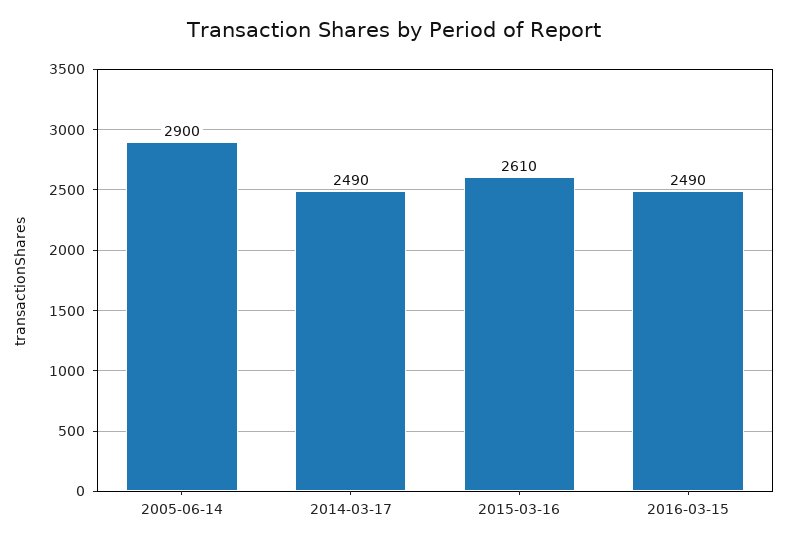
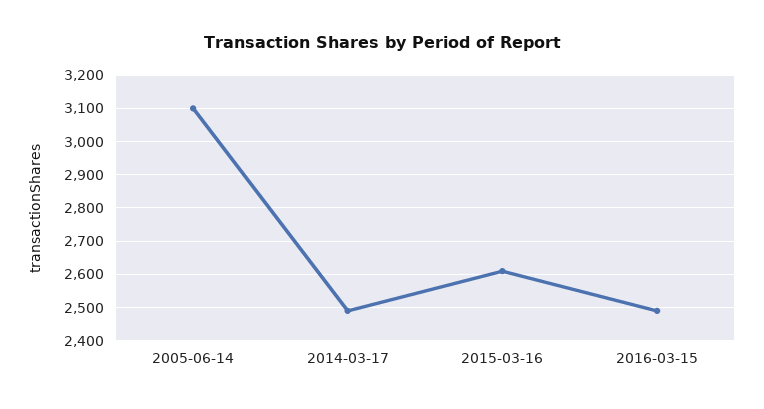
2005-06-14: 2900 -> 3100

